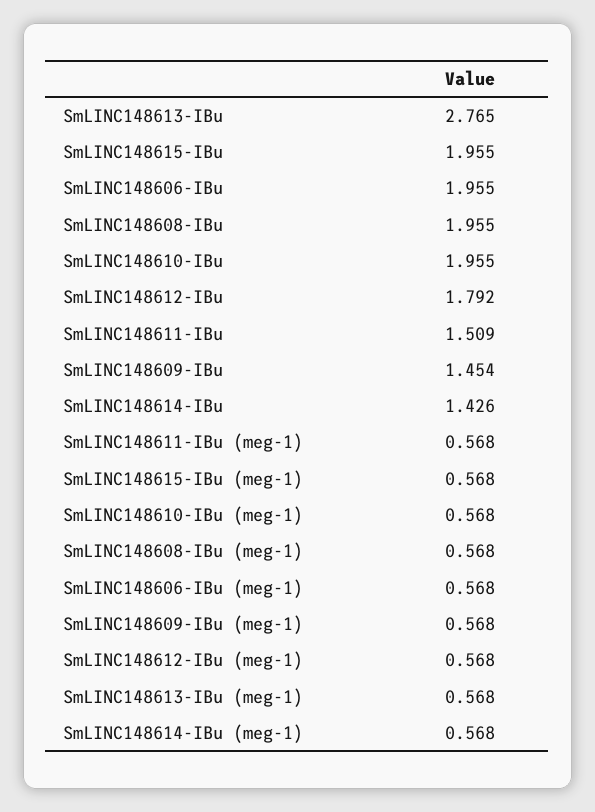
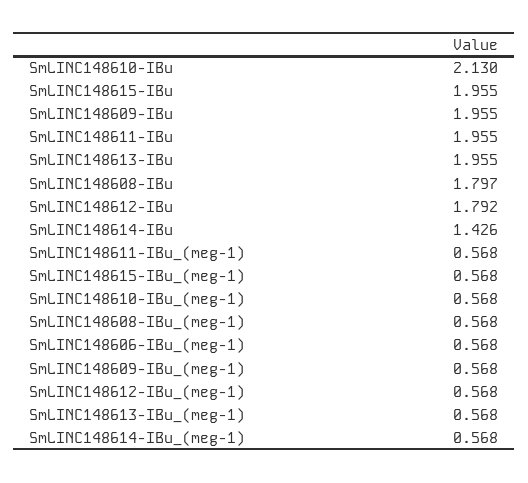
SmLINC148613-IBu: 2.765 -> 1.955
SmLINC148606-IBu: 1.955 -> none
SmLINC148608-IBu: 1.955 -> 1.797
SmLINC148610-IBu: 1.955 -> 2.13
SmLINC148611-IBu: 1.509 -> 1.955
SmLINC148609-IBu: 1.454 -> 1.955

